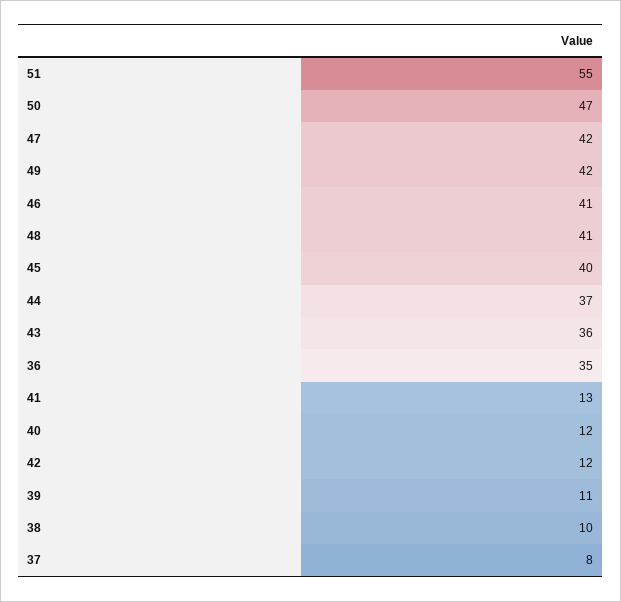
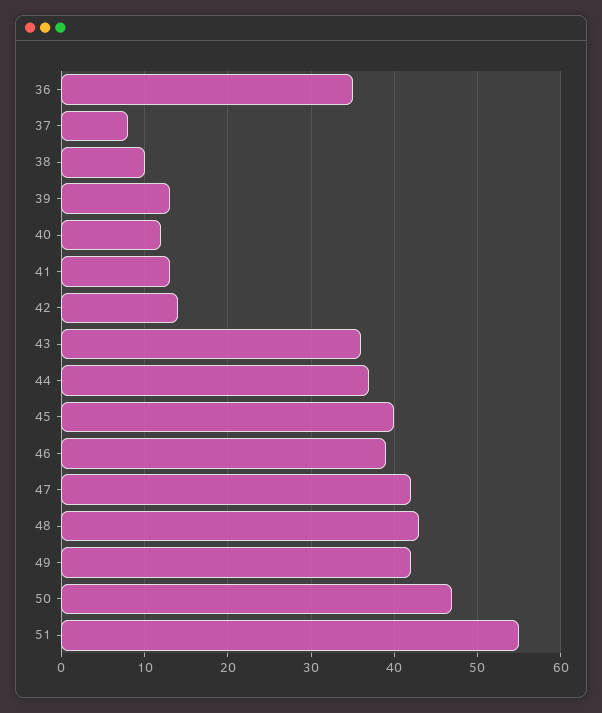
46: 41 -> 39
48: 41 -> 43
42: 12 -> 14
39: 11 -> 13

